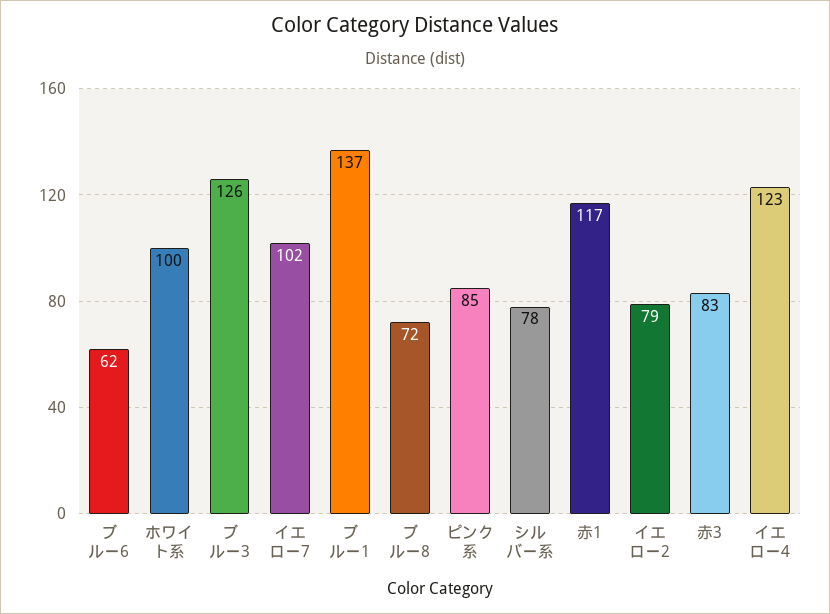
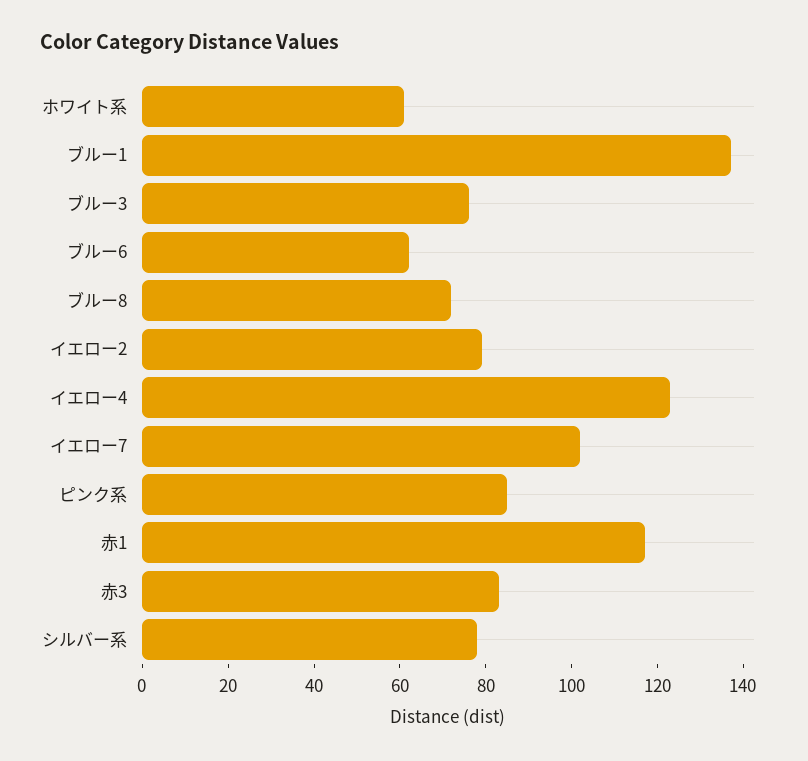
ホワイト系: 100 -> 60
ブルー3: 126 -> 75

